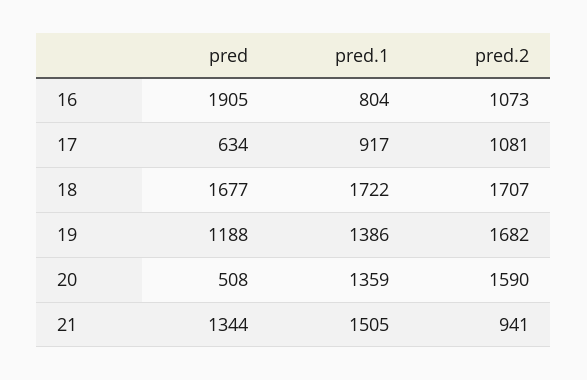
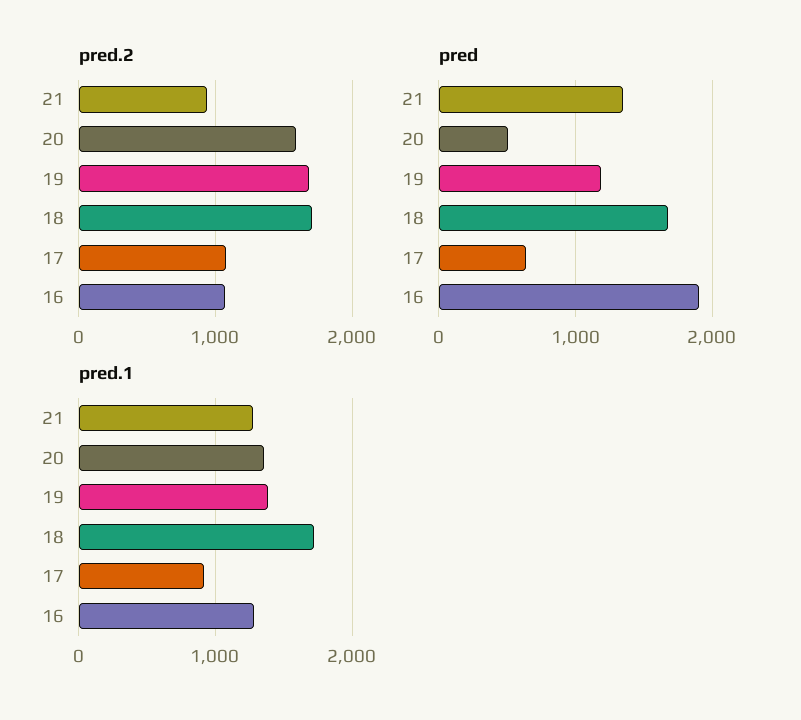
pred.1, 16: 804 -> 1300
pred.1, 21: 1505 -> 1300

